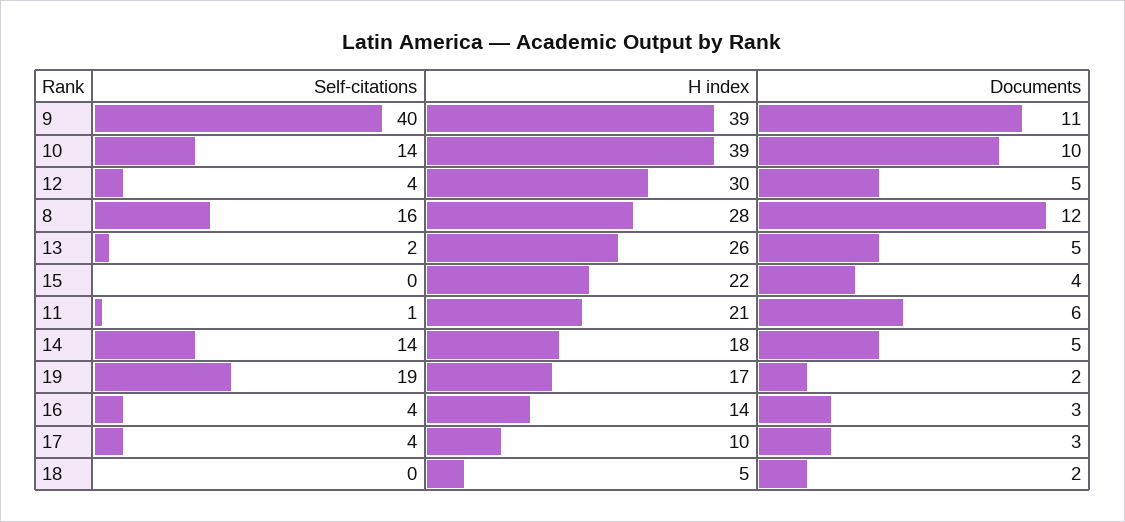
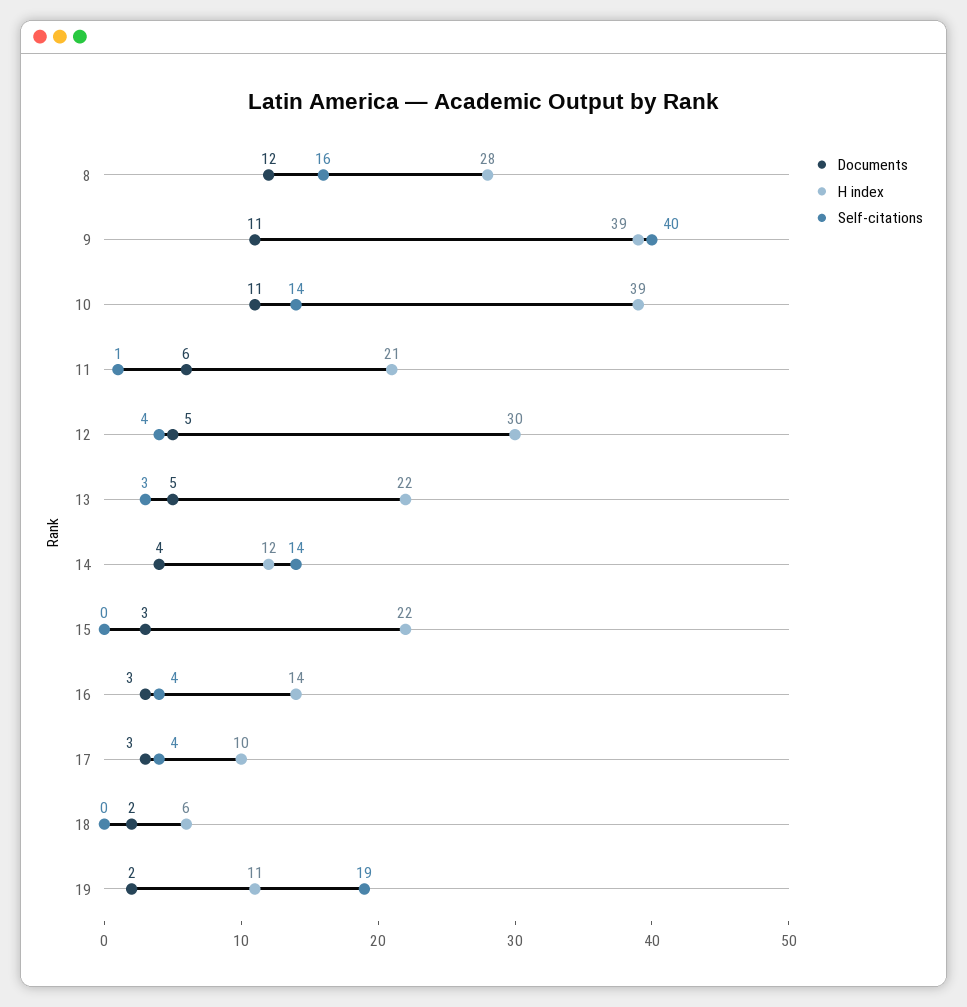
Documents, 10: 10 -> 11
Self-citations, 13: 2 -> 3
H index, 13: 26 -> 22
Documents, 15: 4 -> 3
H index, 14: 18 -> 12
Documents, 14: 5 -> 4
H index, 19: 17 -> 11
H index, 18: 5 -> 6

